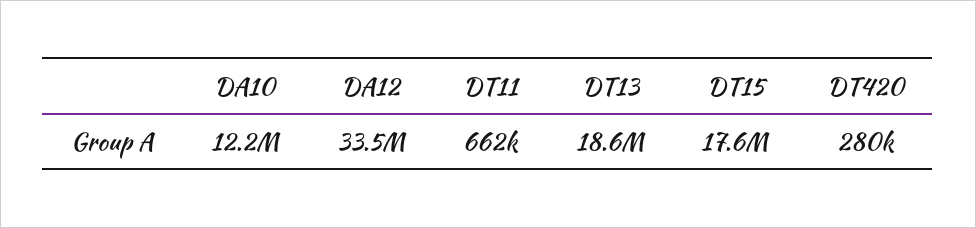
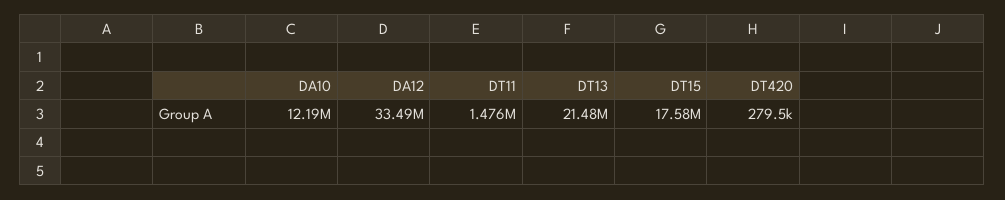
DT11: 662000 -> 1476000
DT13: 18600000 -> 21480000

